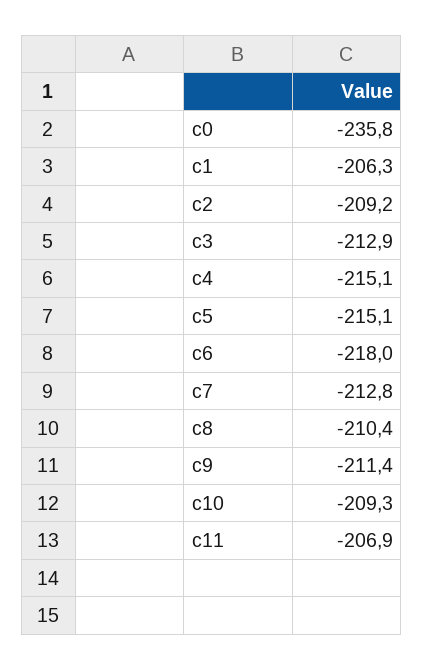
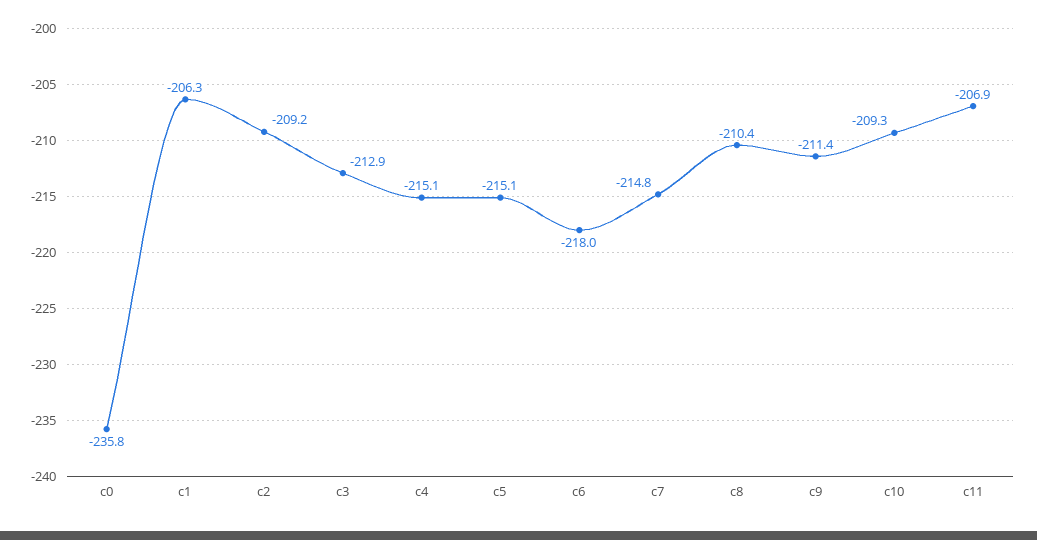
c7: -212.8 -> -214.8

